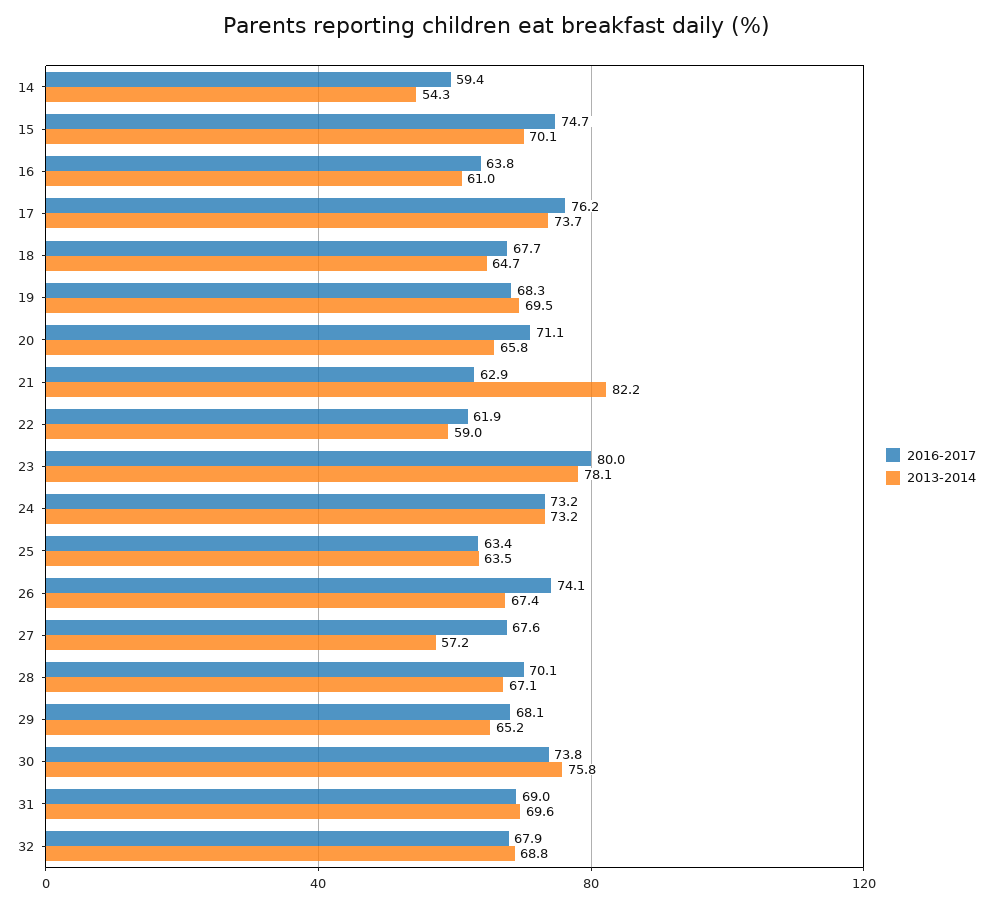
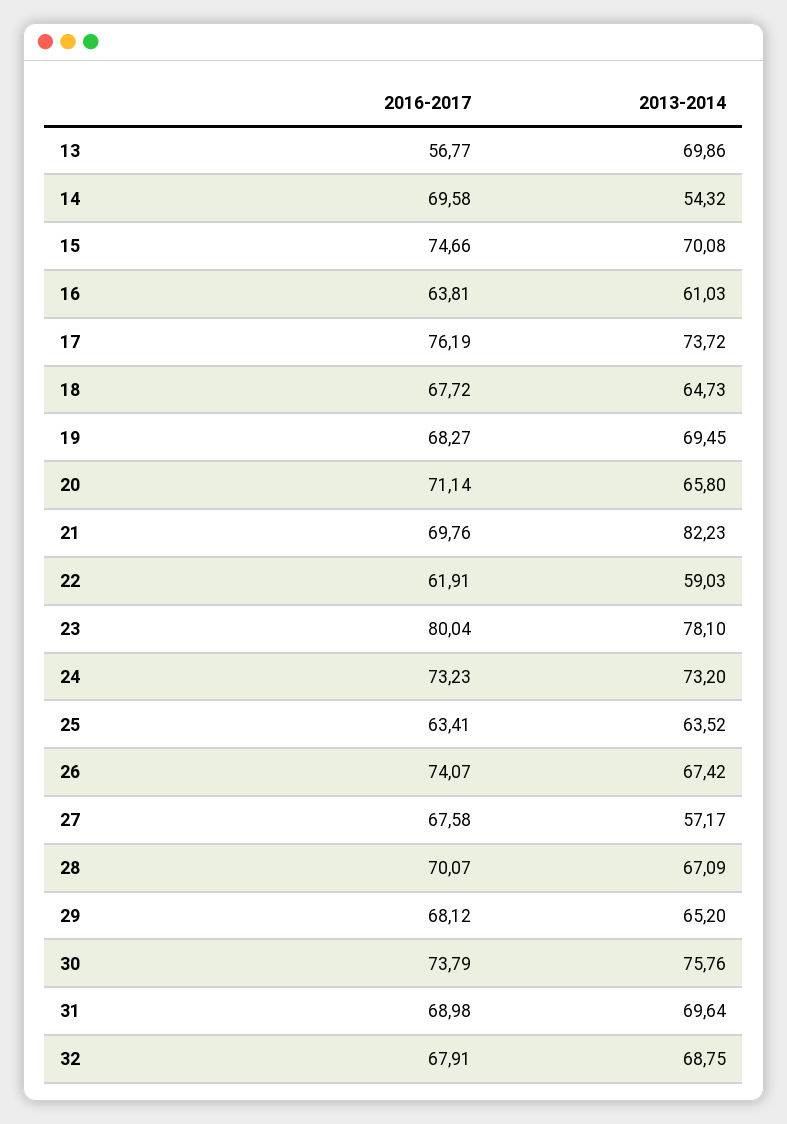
2016-2017, 14: 59.4 -> 69.58
2016-2017, 21: 62.9 -> 69.76
2016-2017, 13: none -> 56.77
2013-2014, 13: none -> 69.86

